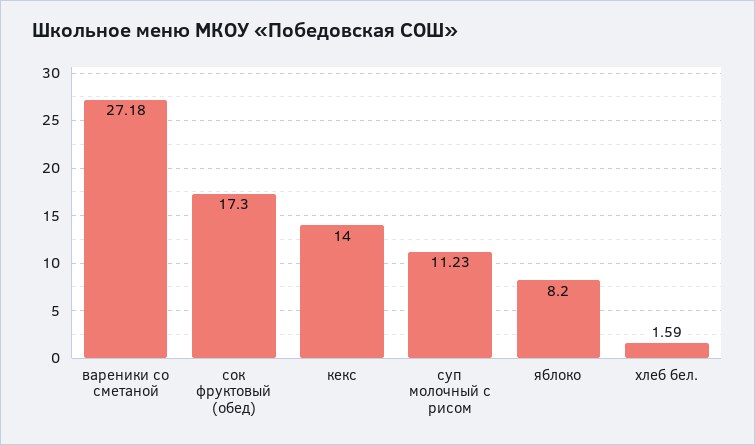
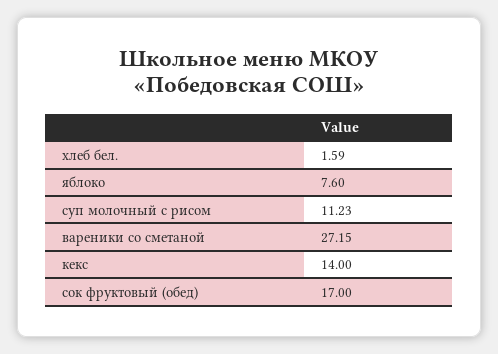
вареники со сметаной: 27.18 -> 27.15
сок фруктовый (обед): 17.3 -> 17
яблоко: 8.2 -> 7.6

